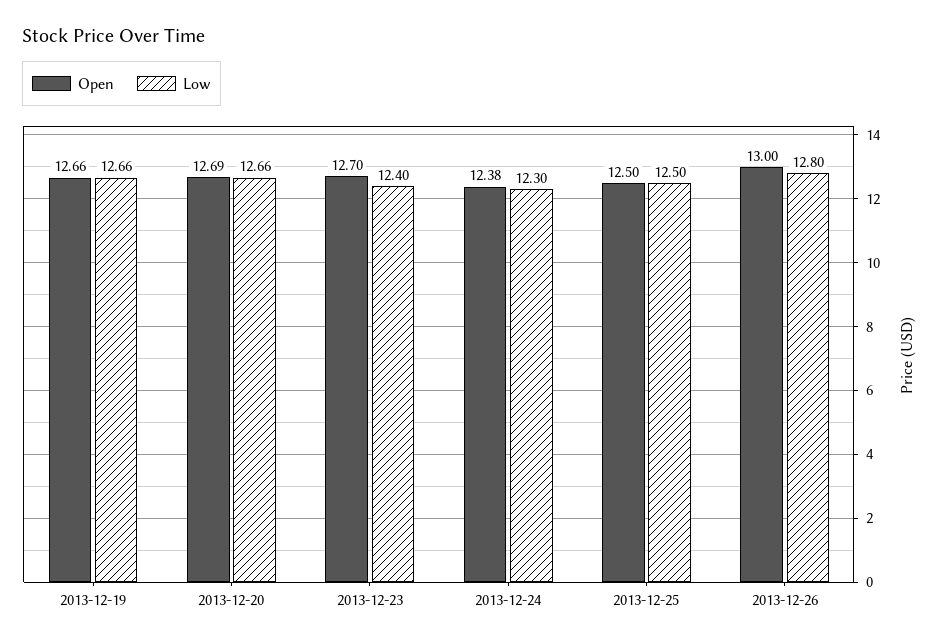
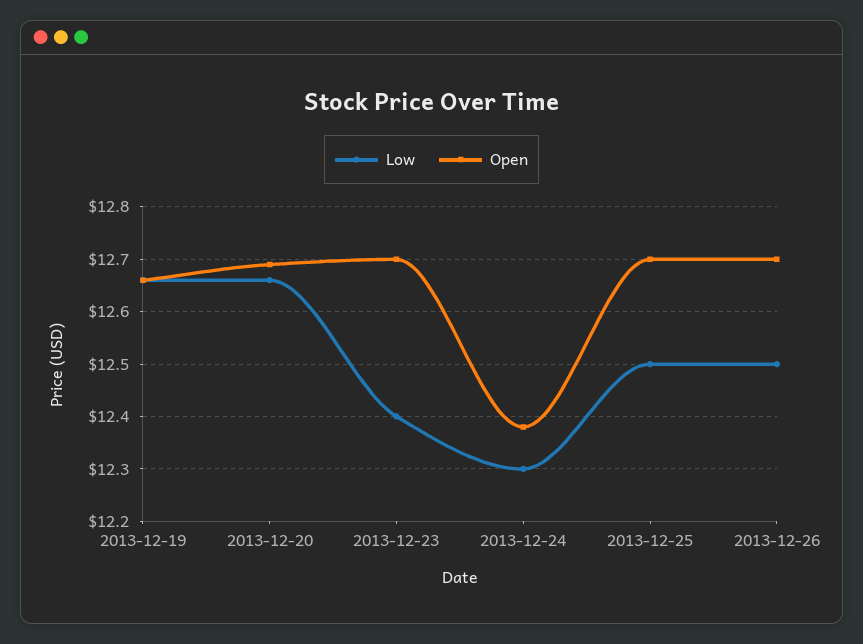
Open, 2013-12-25: 12.5 -> 12.7
Open, 2013-12-26: 13 -> 12.7
Low, 2013-12-26: 12.8 -> 12.5

